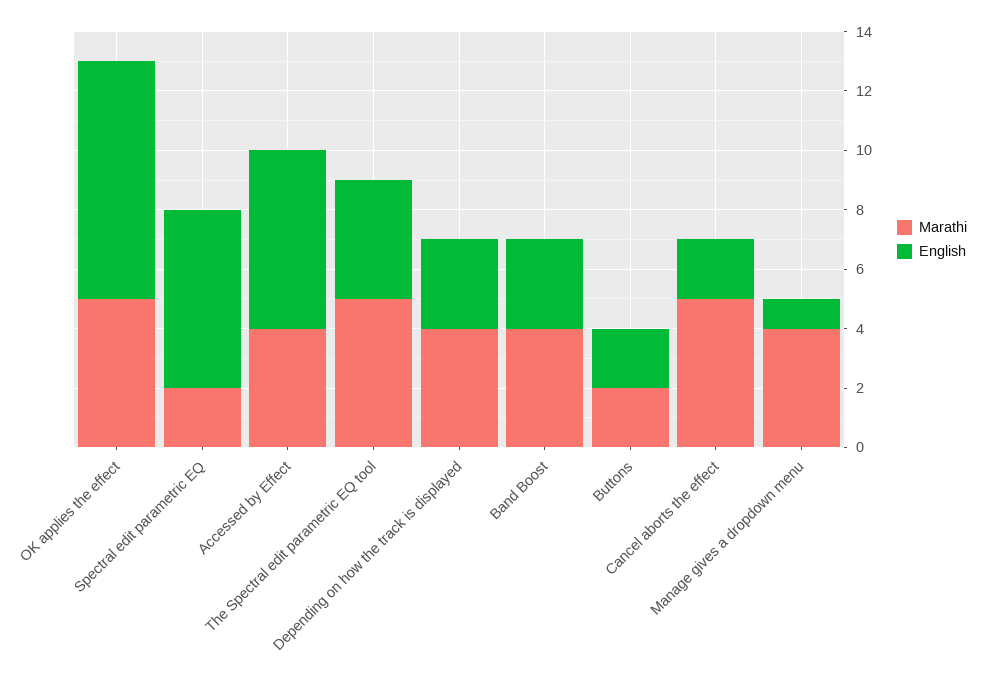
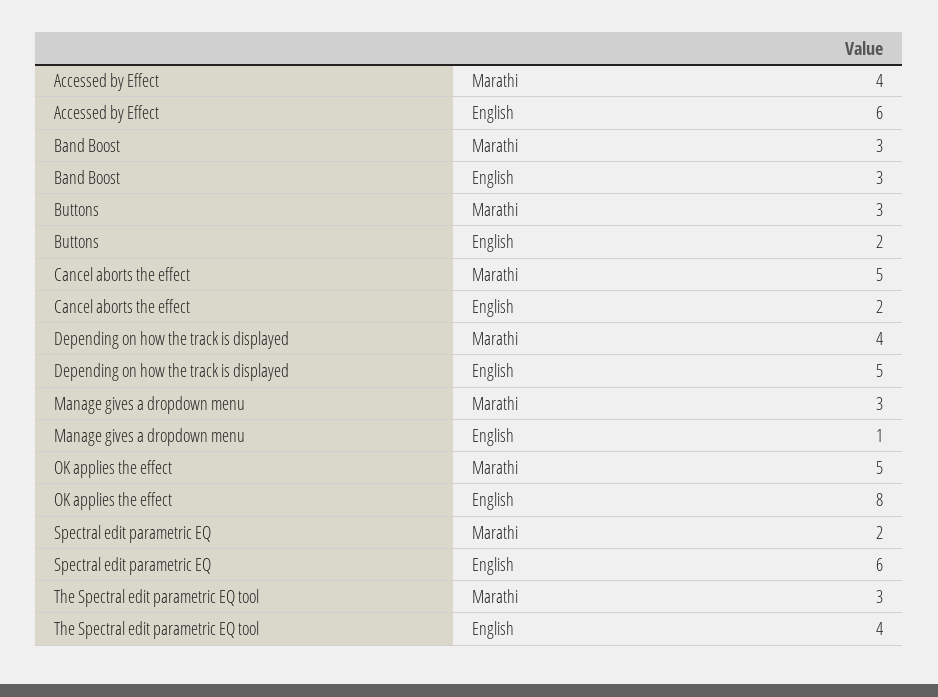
Marathi, The Spectral edit parametric EQ tool: 5 -> 3
English, Depending on how the track is displayed: 3 -> 5
Marathi, Band Boost: 4 -> 3
Marathi, Buttons: 2 -> 3
Marathi, Manage gives a dropdown menu: 4 -> 3

